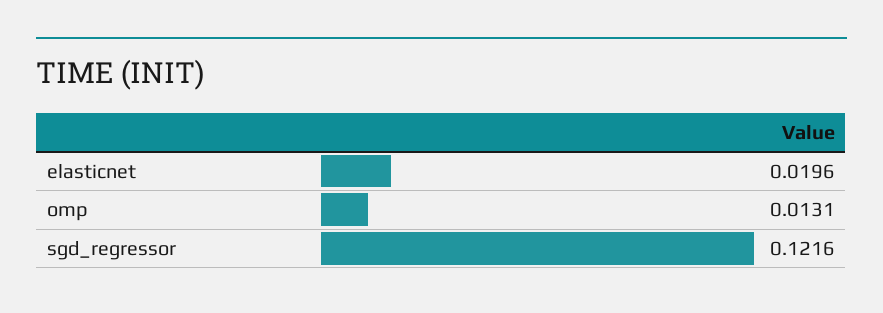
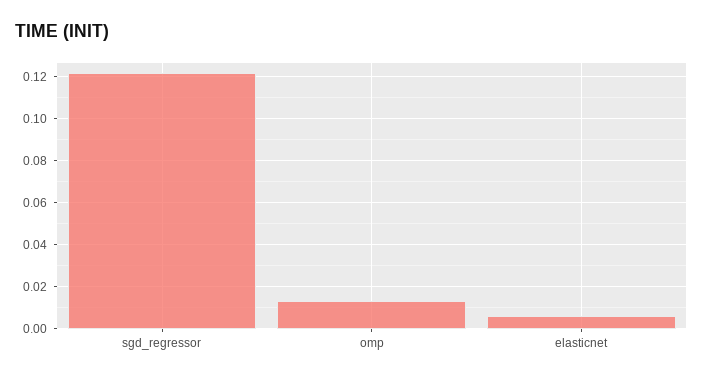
elasticnet: 0.0196 -> 0.005

